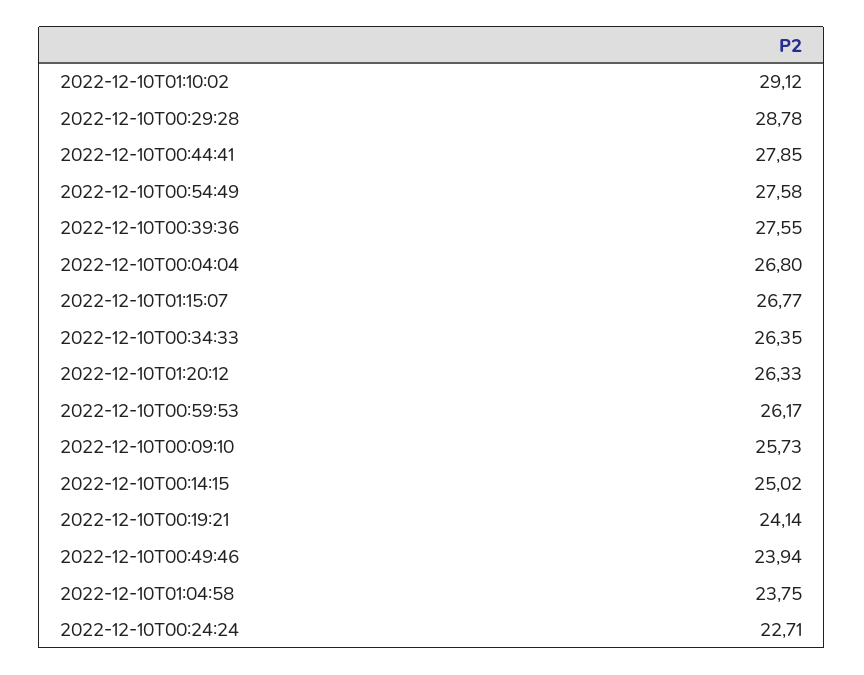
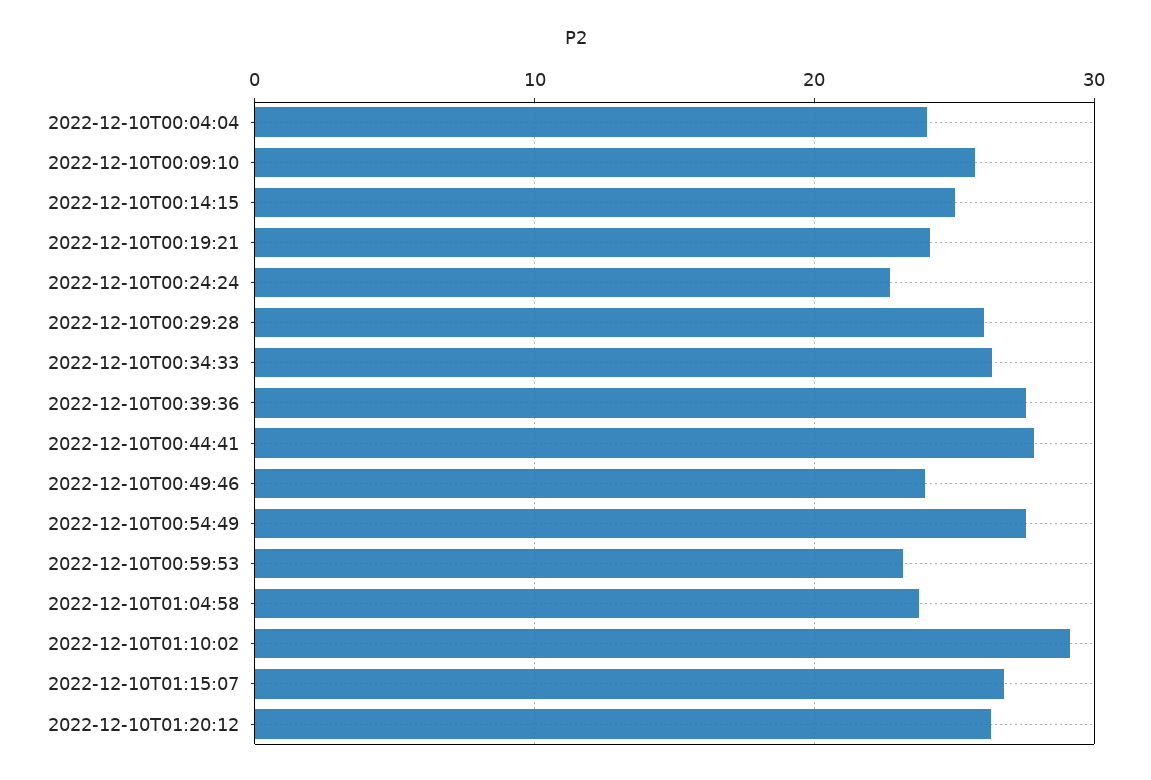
2022-12-10T00:29:28: 28.78 -> 26
2022-12-10T00:04:04: 26.8 -> 24
2022-12-10T00:59:53: 26.17 -> 23

